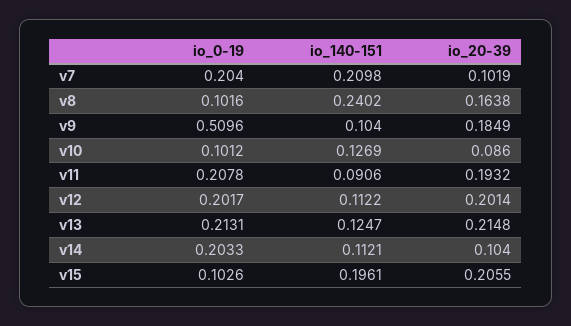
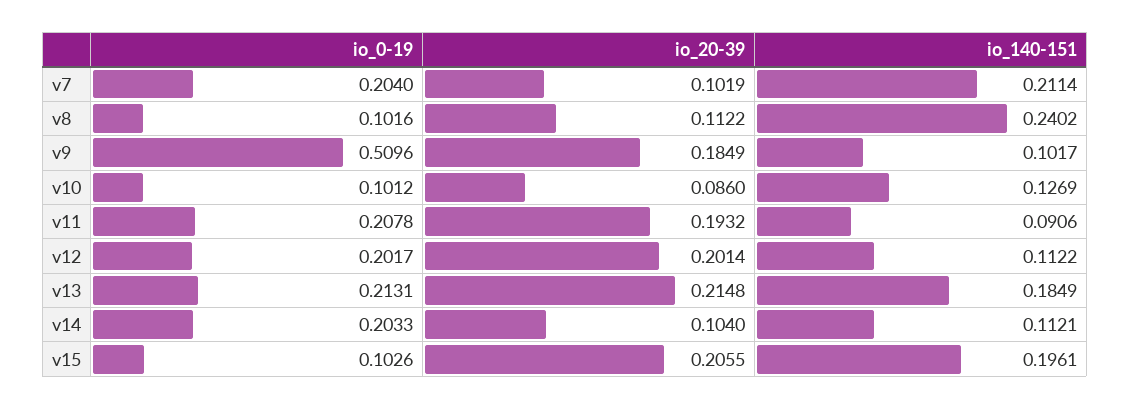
io_140-151, v7: 0.2098 -> 0.2114
io_20-39, v8: 0.1638 -> 0.1122
io_140-151, v9: 0.104 -> 0.1017
io_140-151, v13: 0.1247 -> 0.1849

